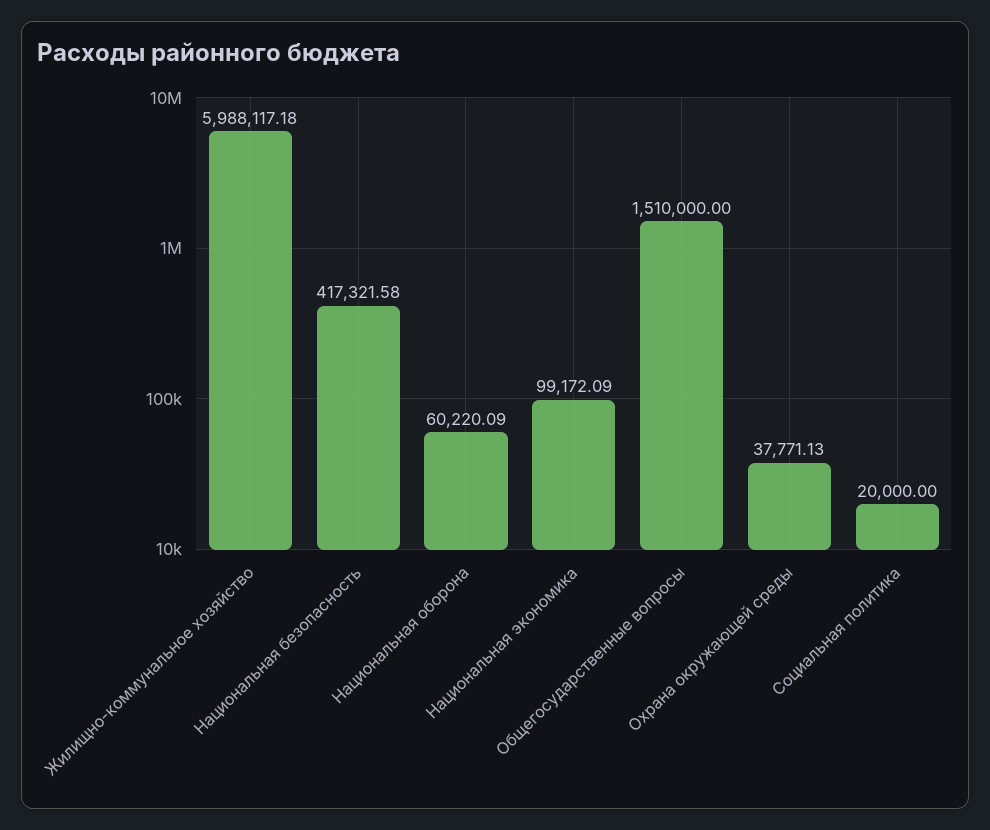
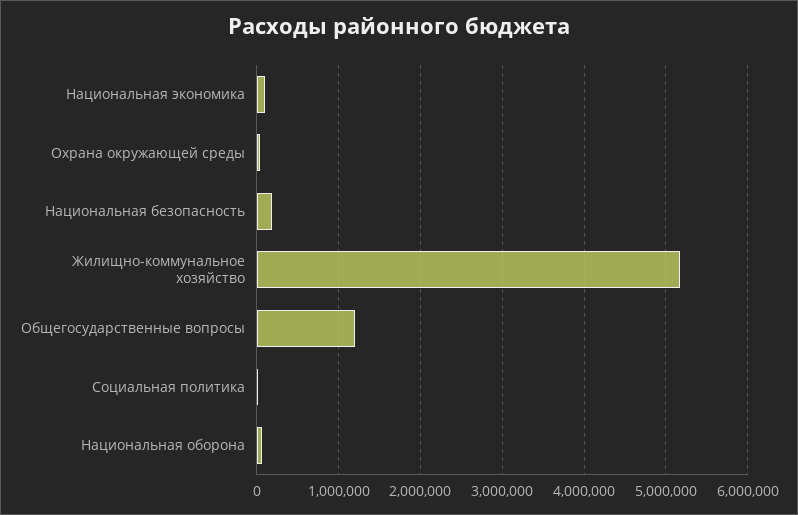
Жилищно-коммунальное хозяйство: 5988117.18 -> 5200000
Национальная безопасность: 417321.58 -> 200000
Общегосударственные вопросы: 1510000 -> 1200000

